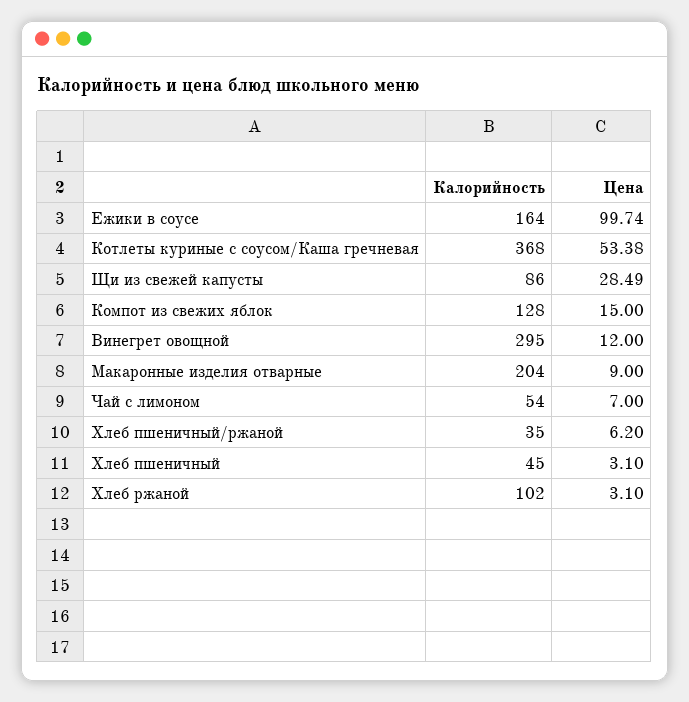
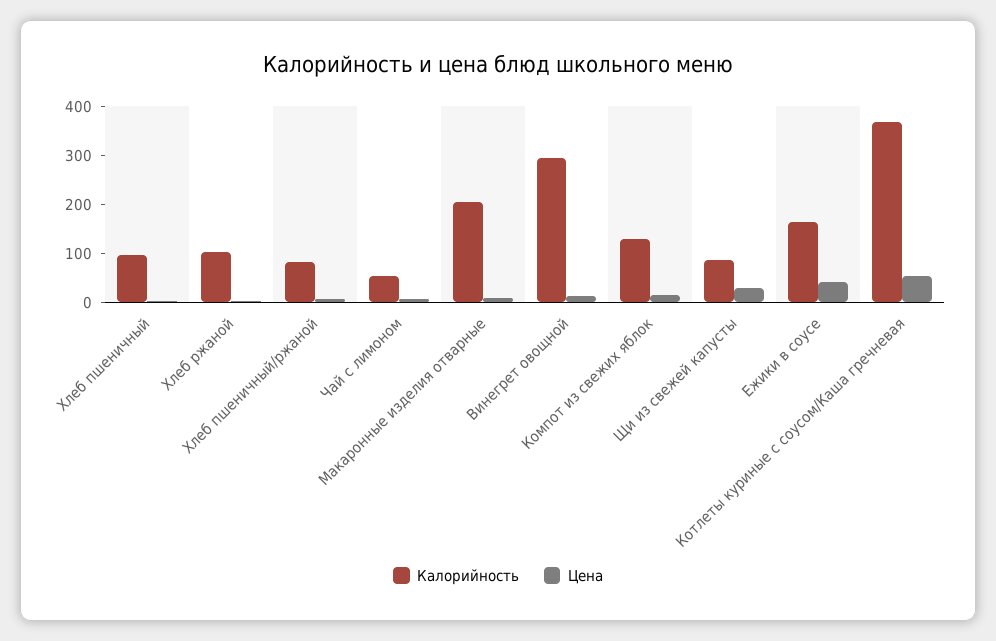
Цена, Ежики в соусе: 99.74 -> 40
Калорийность, Хлеб пшеничный/ржаной: 35 -> 80
Калорийность, Хлеб пшеничный: 45 -> 100

